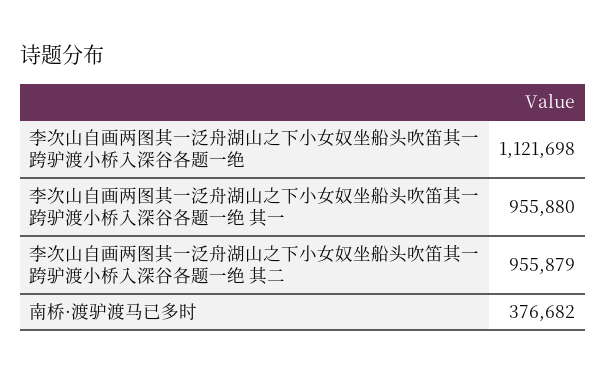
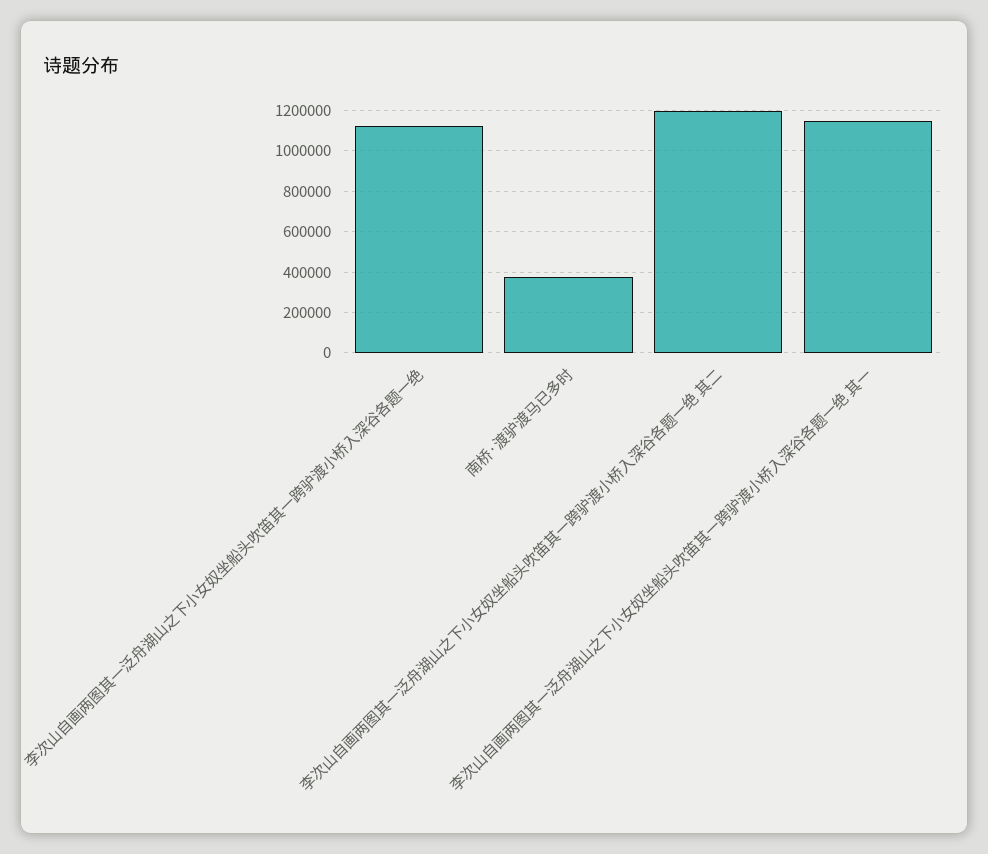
李次山自画两图其一泛舟湖山之下小女奴坐船头吹笛其一跨驴渡小桥入深谷各题一绝 其一: 955880 -> 1150000
李次山自画两图其一泛舟湖山之下小女奴坐船头吹笛其一跨驴渡小桥入深谷各题一绝 其二: 955879 -> 1200000

